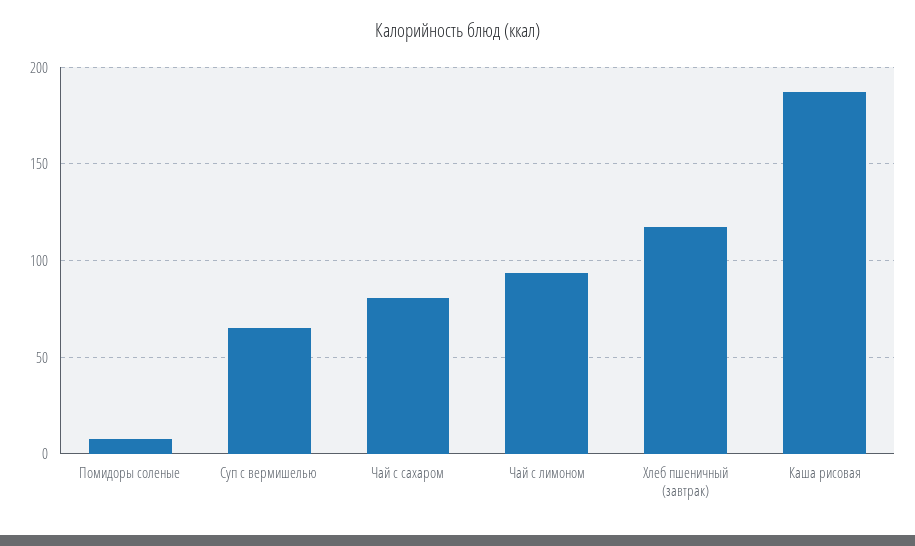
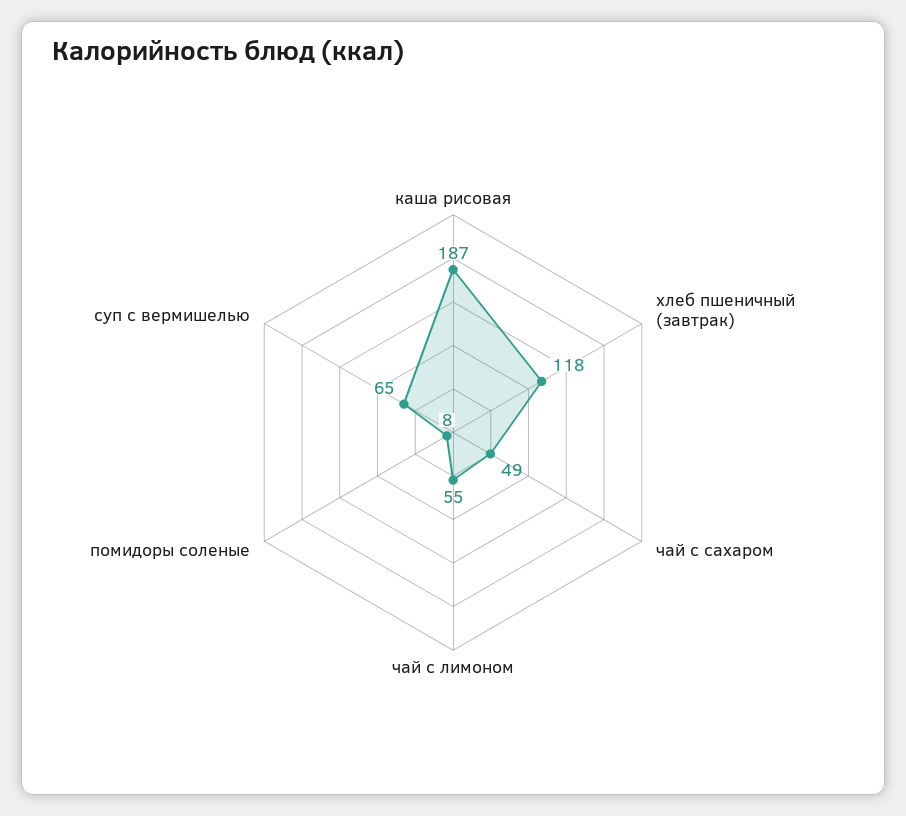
Чай с сахаром: 80 -> 49
Чай с лимоном: 95 -> 55

